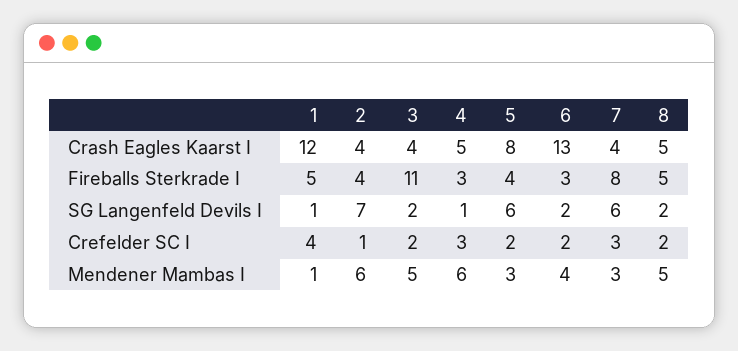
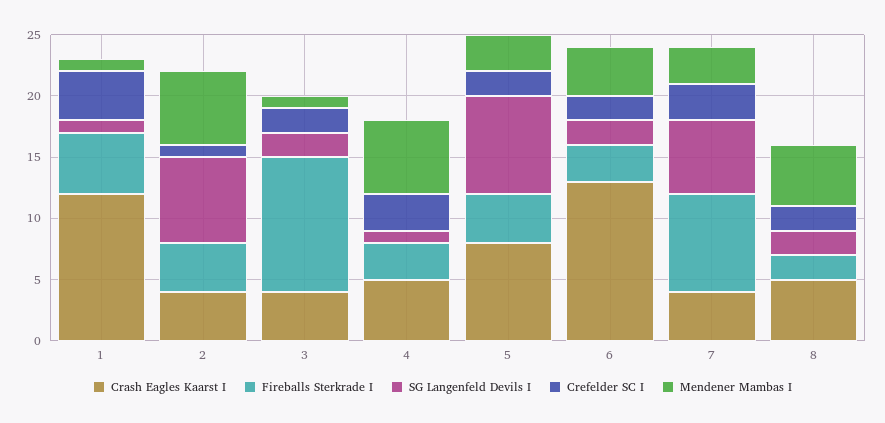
Fireballs Sterkrade I, 8: 5 -> 2
SG Langenfeld Devils I, 5: 6 -> 8
Mendener Mambas I, 3: 5 -> 1

